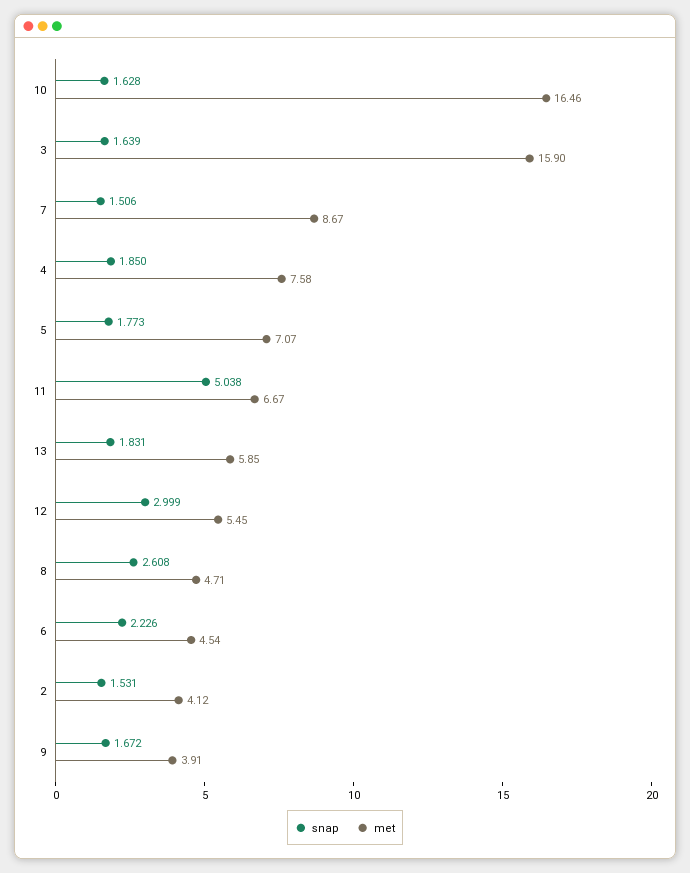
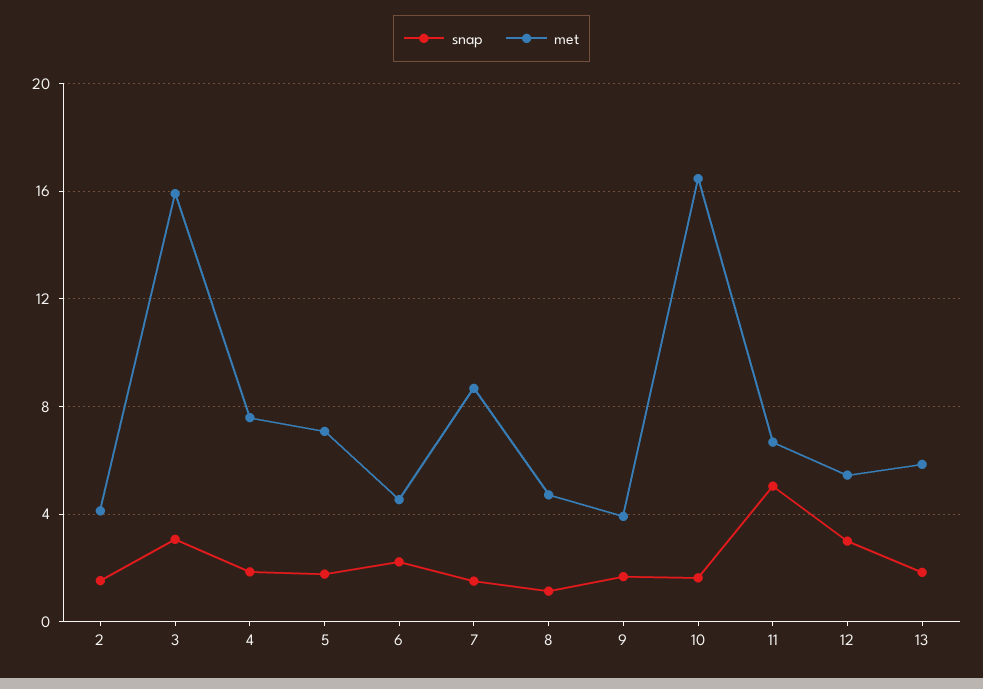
snap, 3: 1.639 -> 3
snap, 8: 2.608 -> 1

